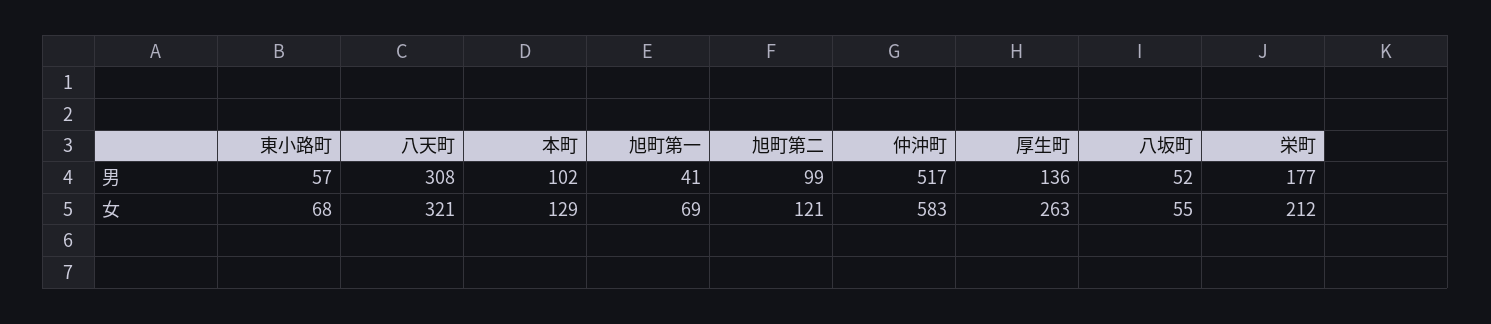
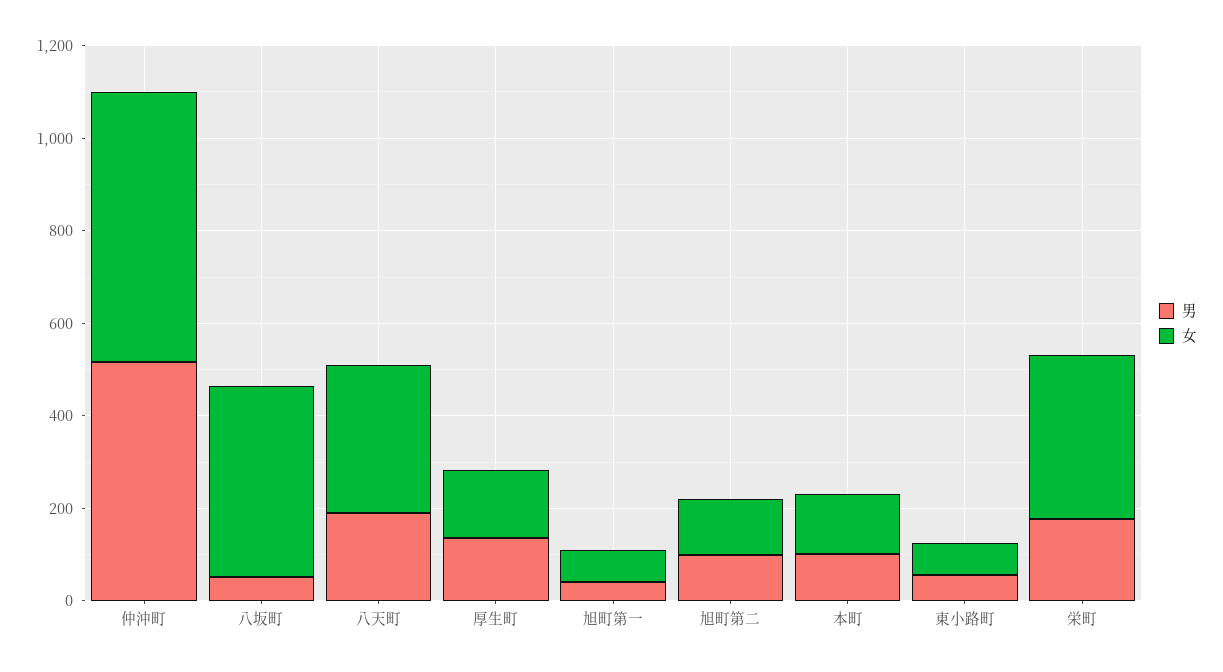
男, 八天町: 308 -> 200
女, 厚生町: 263 -> 150
女, 八坂町: 55 -> 400
女, 栄町: 212 -> 350

